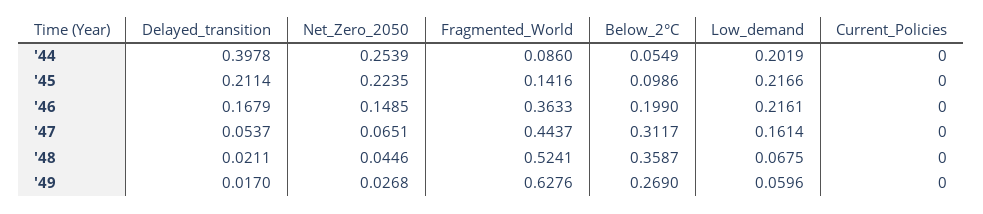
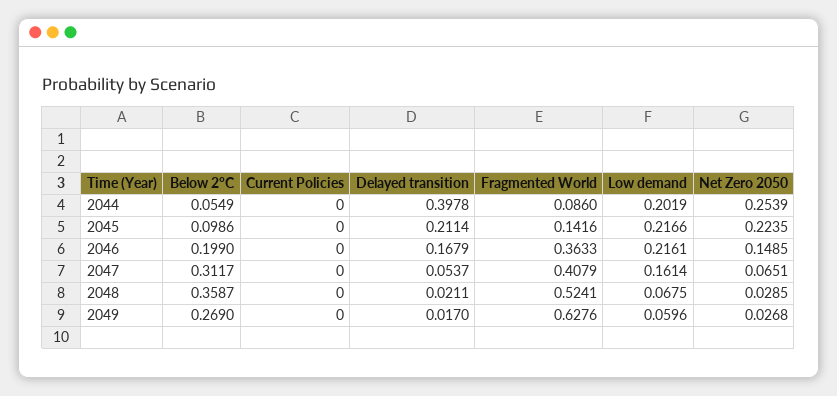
Fragmented_World, '47: 0.4437 -> 0.4079
Net_Zero_2050, '48: 0.0446 -> 0.0285

